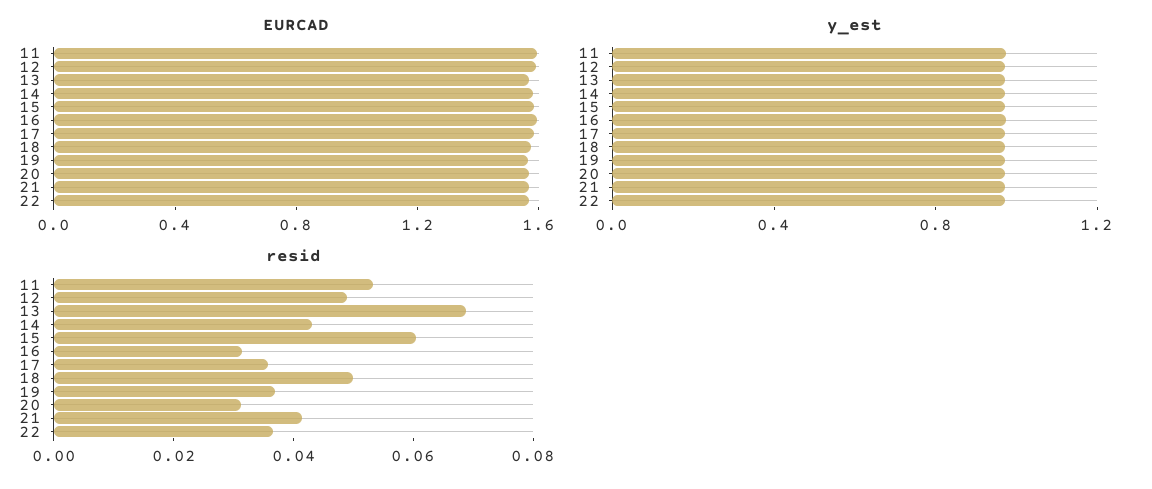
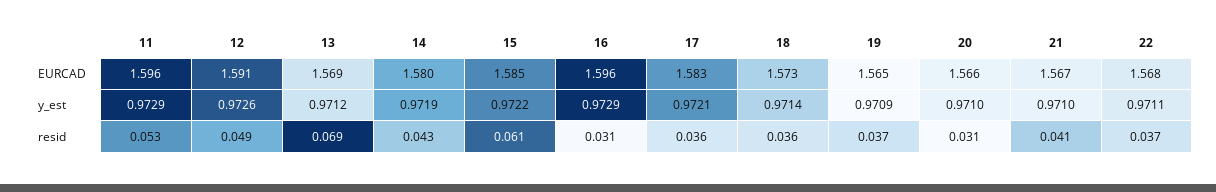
resid, 18: 0.05 -> 0.036

